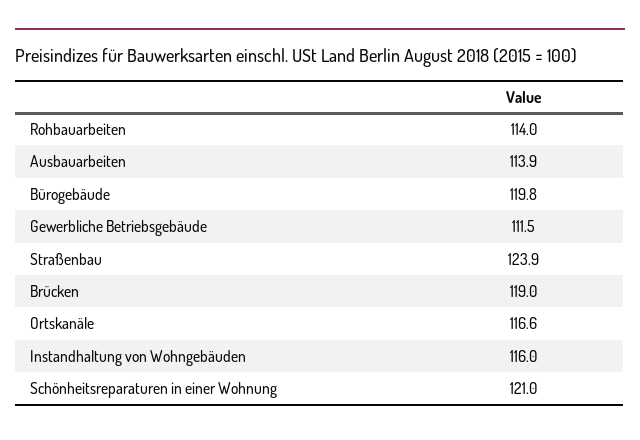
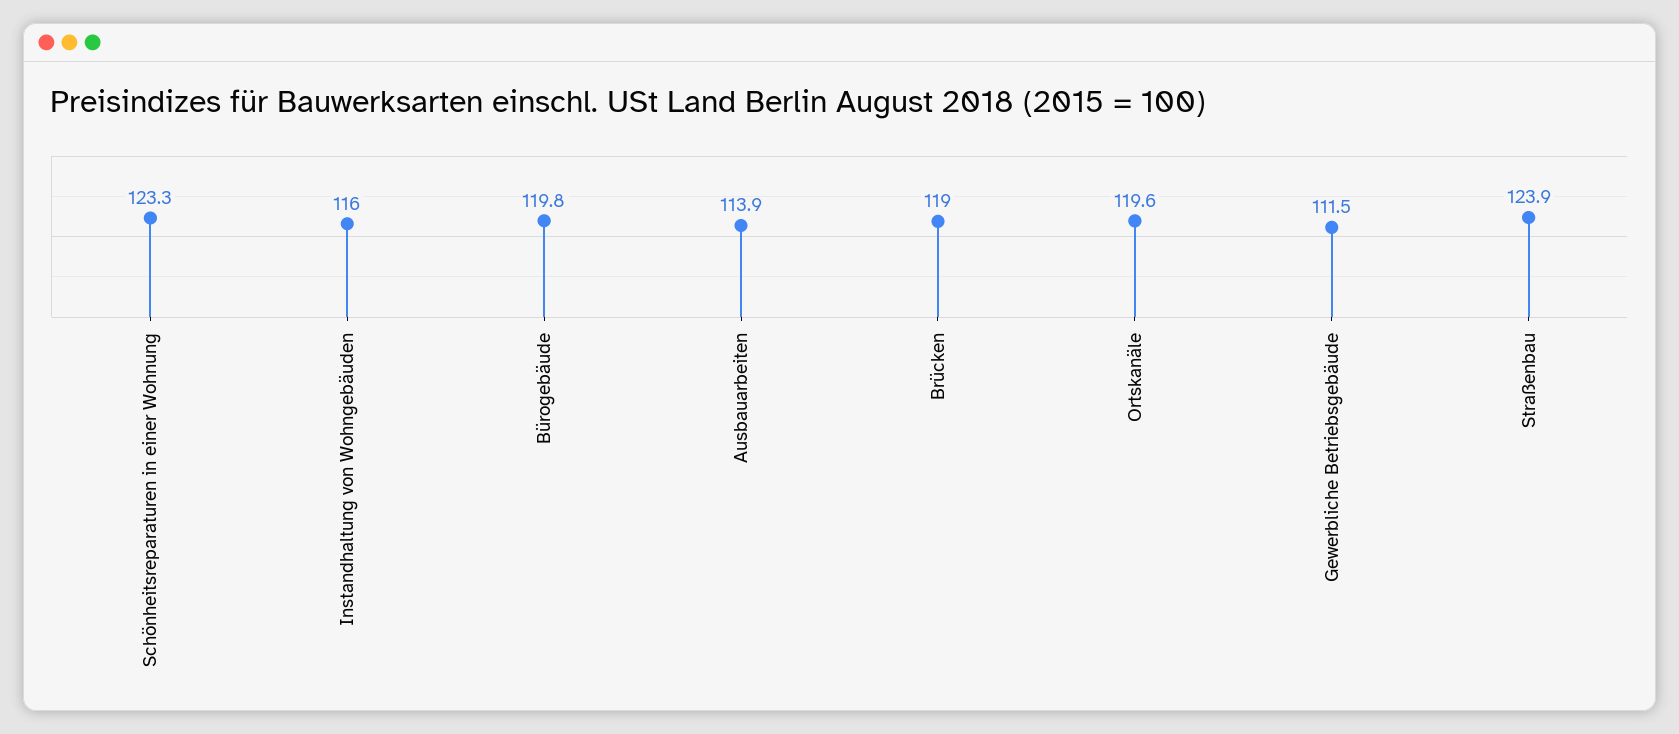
Rohbauarbeiten: 114 -> none
Ortskanäle: 116.6 -> 119.6
Schönheitsreparaturen in einer Wohnung: 121 -> 123.3

